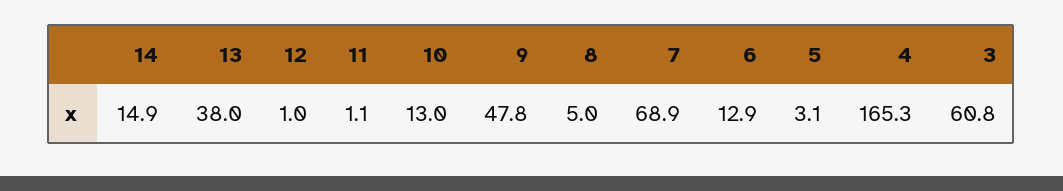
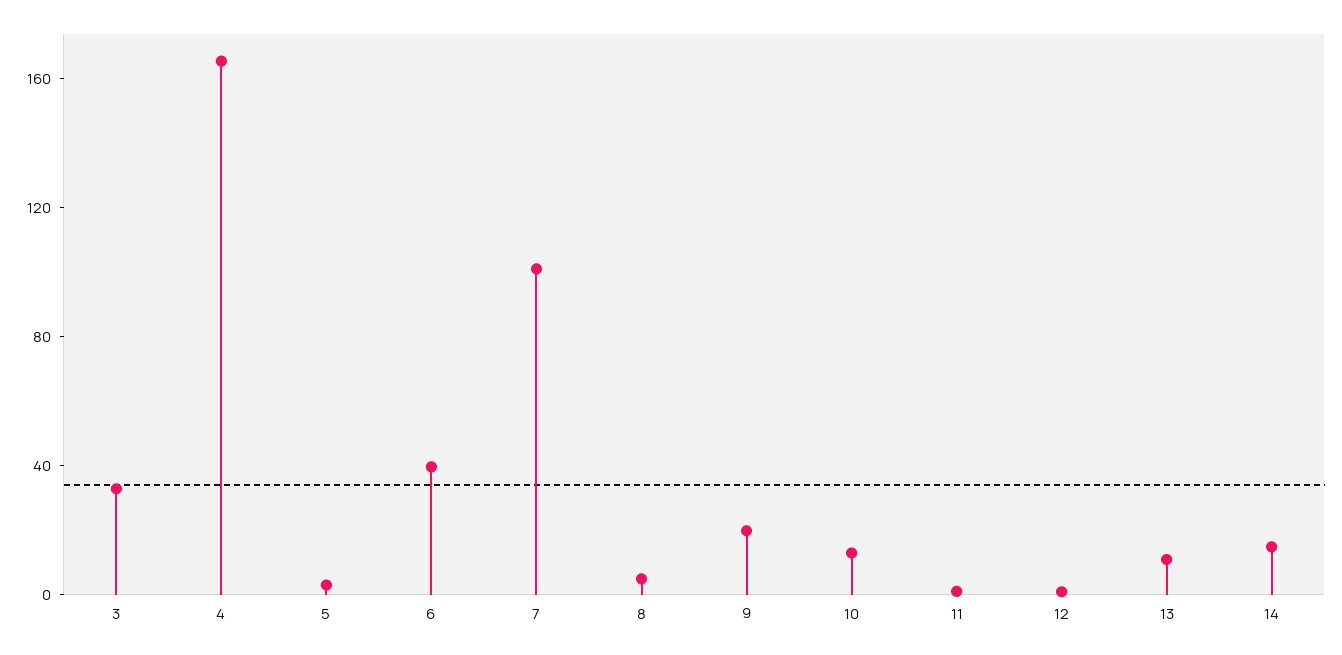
13: 38 -> 10
9: 47.8 -> 20
7: 68.9 -> 100
6: 12.9 -> 40
3: 60.8 -> 30

